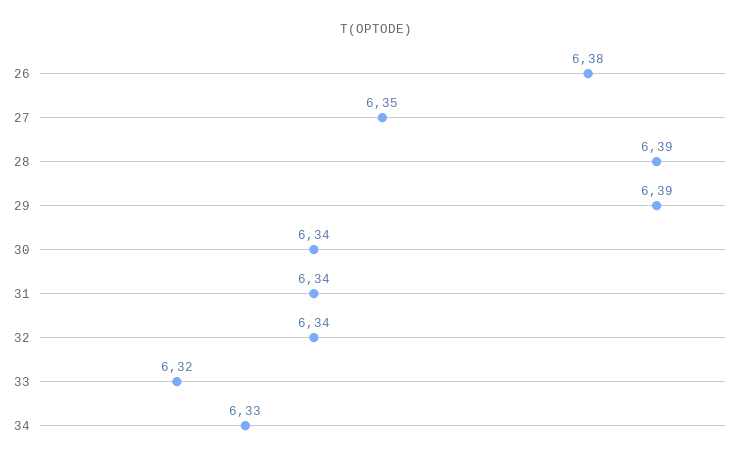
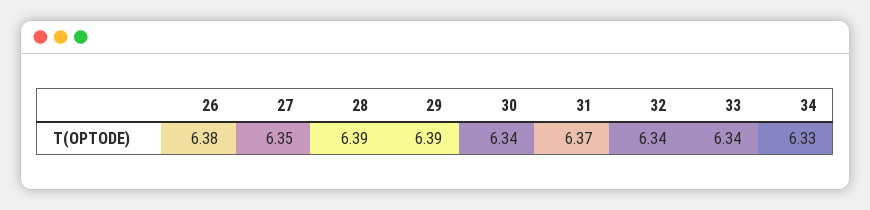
31: 6.34 -> 6.37
33: 6.32 -> 6.34

